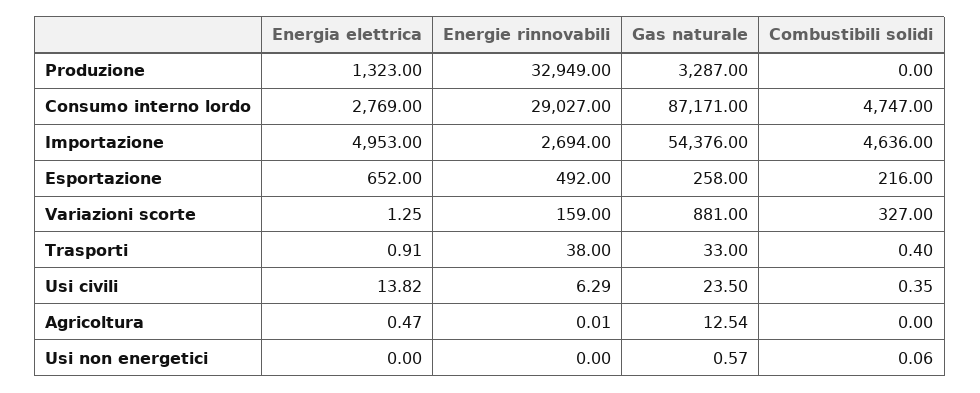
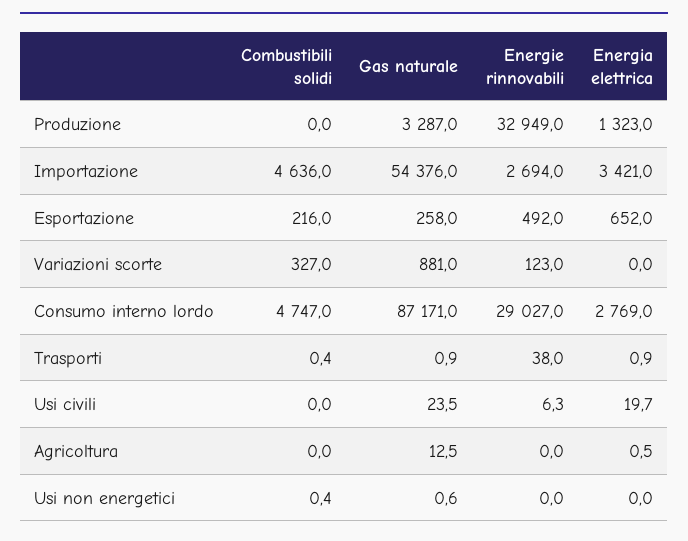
Energia elettrica, Importazione: 4953 -> 3421
Energia elettrica, Variazioni scorte: 1.25 -> 0
Energie rinnovabili, Variazioni scorte: 159 -> 123
Gas naturale, Trasporti: 33 -> 0.9
Energia elettrica, Usi civili: 13.82 -> 19.7
Combustibili solidi, Usi civili: 0.35 -> 0
Combustibili solidi, Usi non energetici: 0.06 -> 0.4

